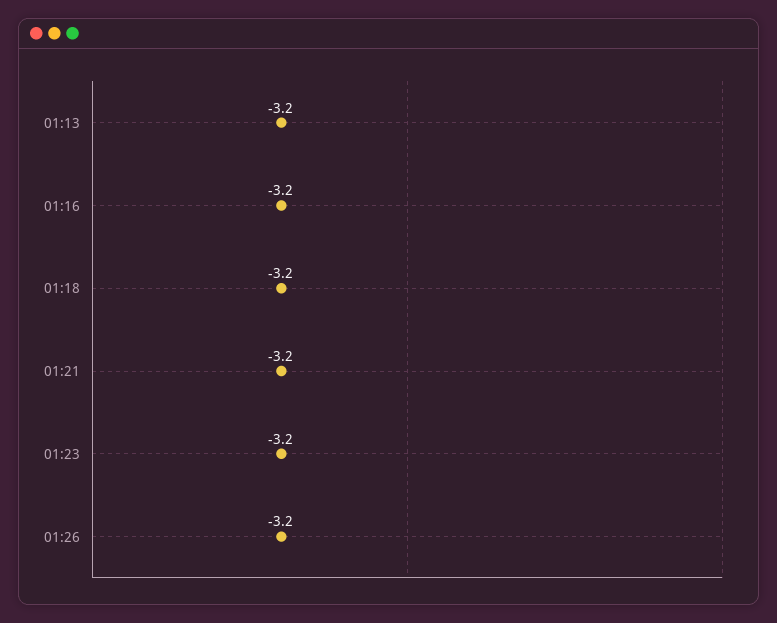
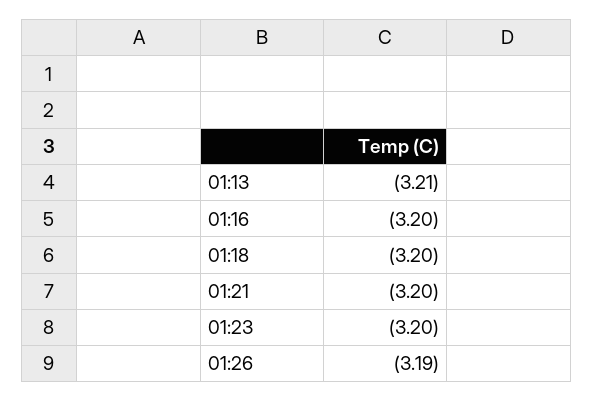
01:13: -3.2 -> -3.21
01:26: -3.2 -> -3.19

